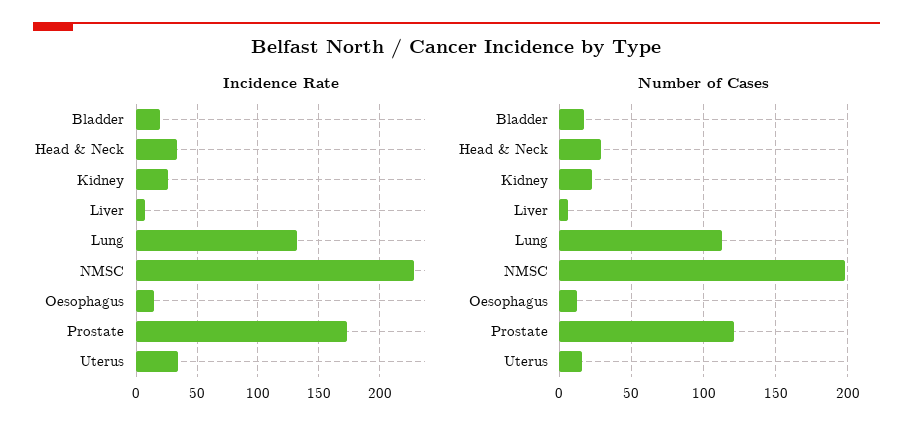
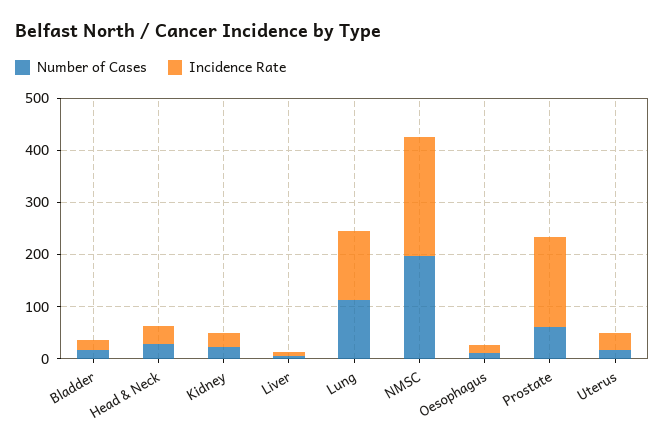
Number of Cases, Prostate: 120 -> 60

